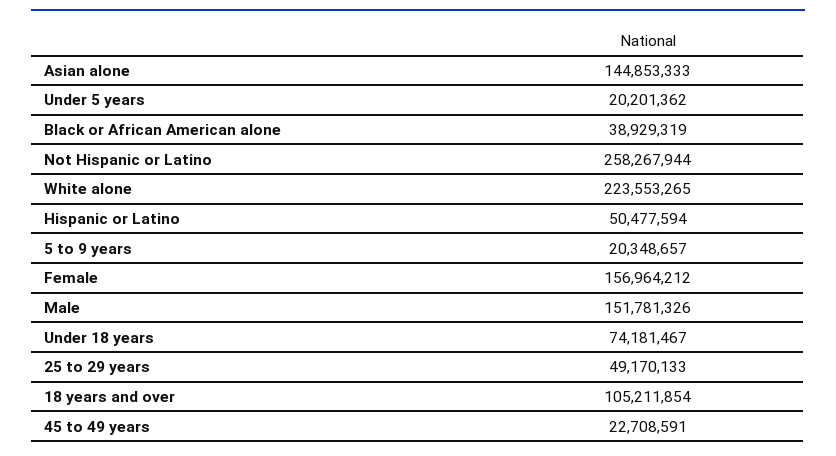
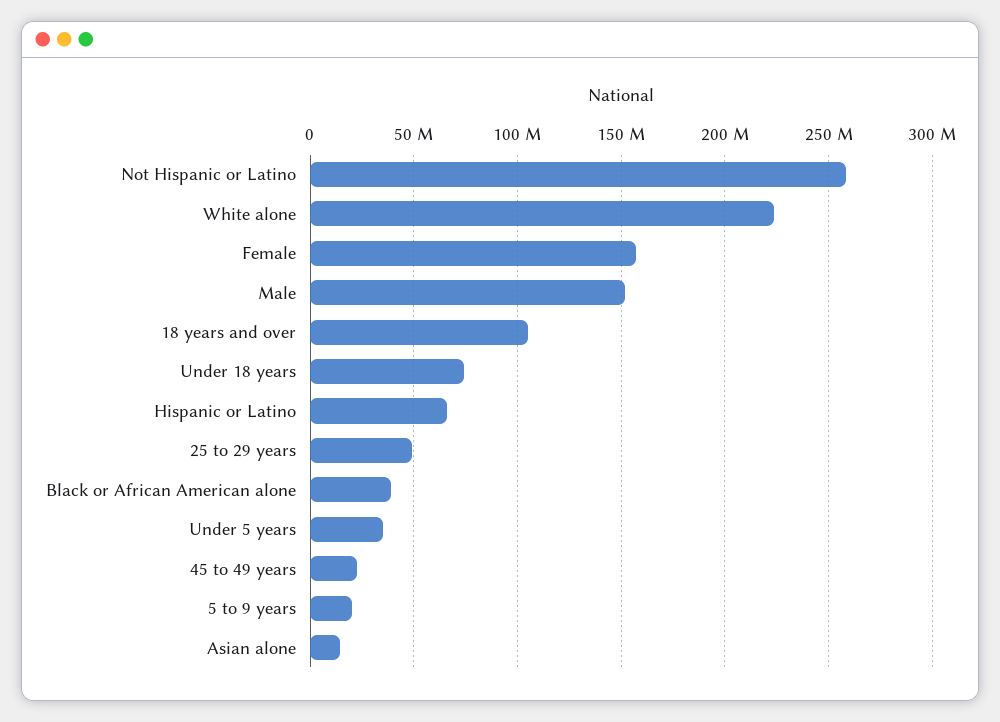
Asian alone: 144853333 -> 15000000
Under 5 years: 20201362 -> 35000000
Hispanic or Latino: 50477594 -> 65000000

